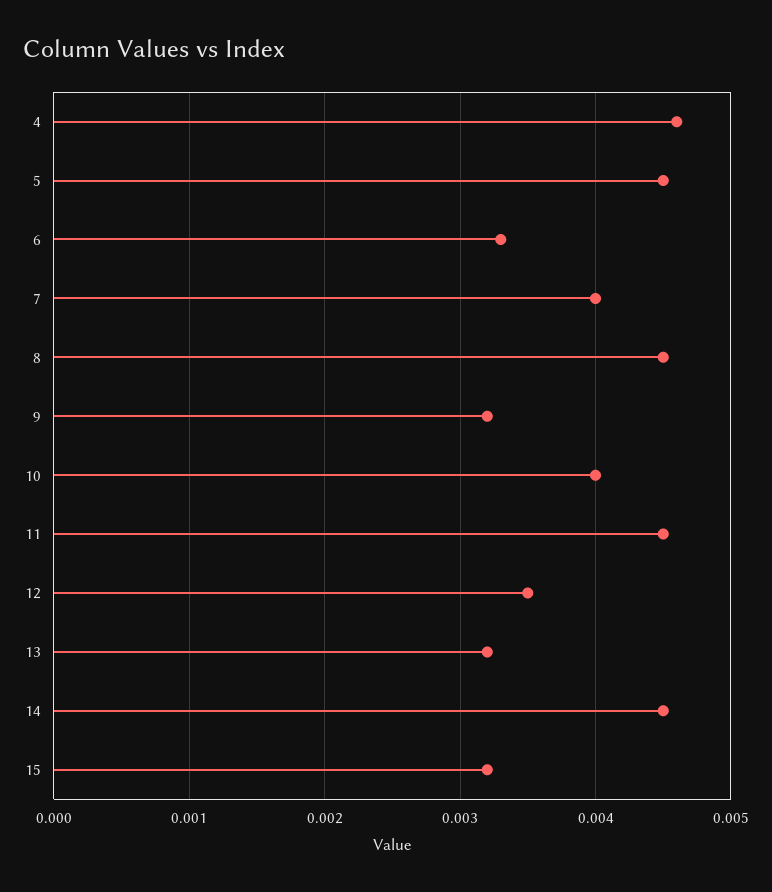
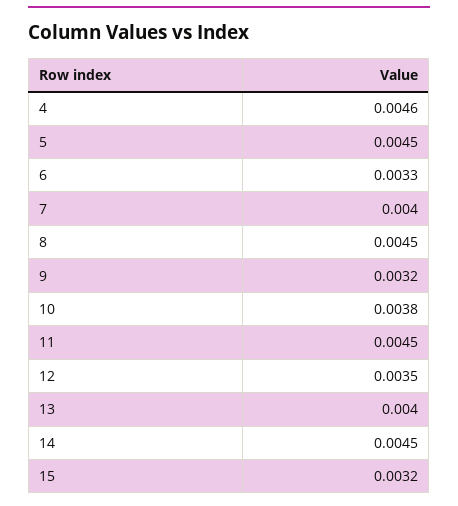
10: 0.004 -> 0.0038
13: 0.0032 -> 0.004

